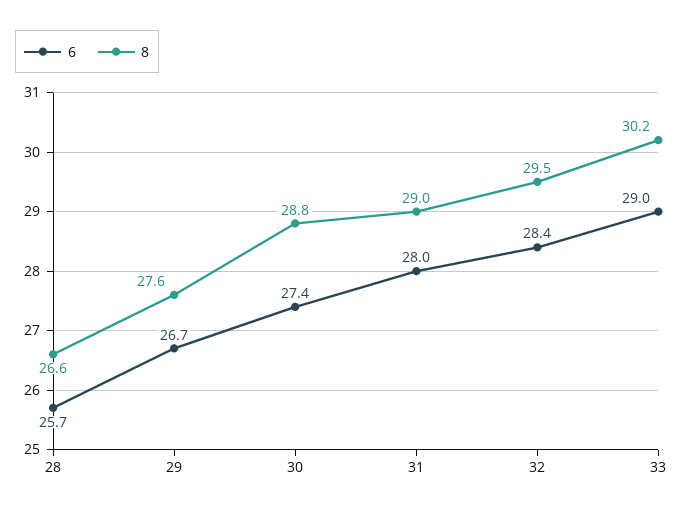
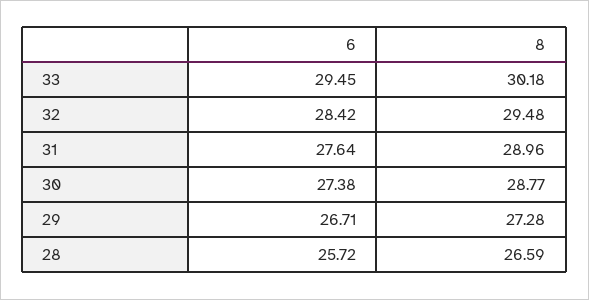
8, 29: 27.6 -> 27.28
6, 31: 28 -> 27.64
6, 33: 29 -> 29.45

